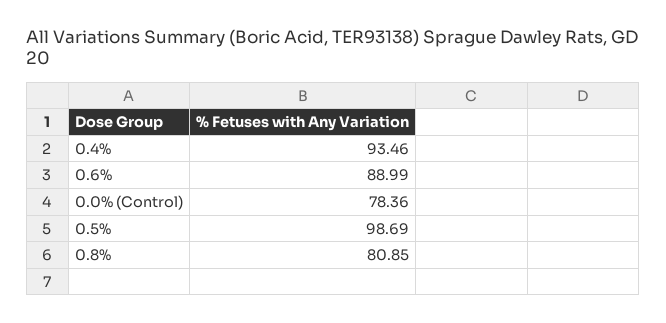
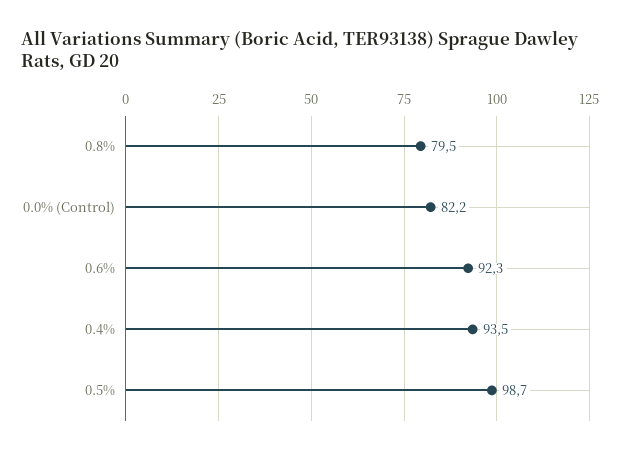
0.6%: 88.99 -> 92.3
0.0% (Control): 78.36 -> 82.2
0.8%: 80.85 -> 79.5

